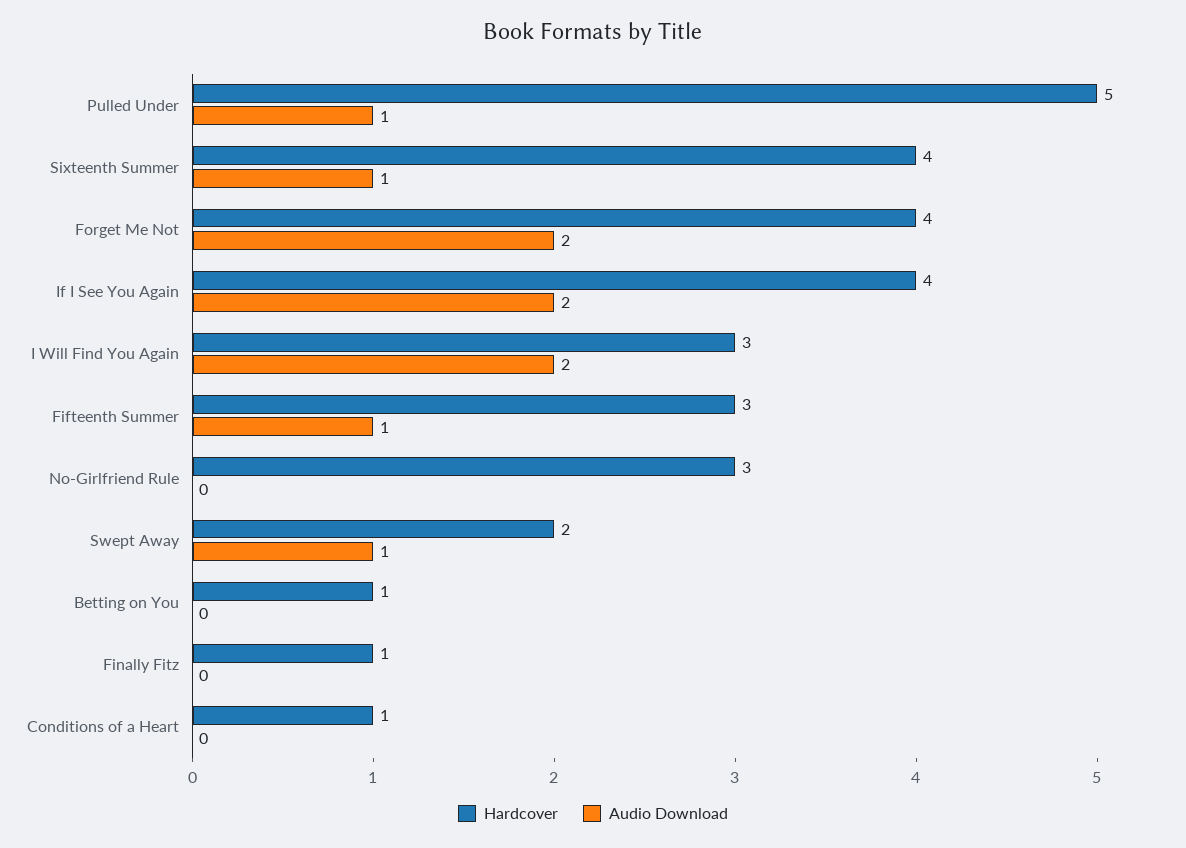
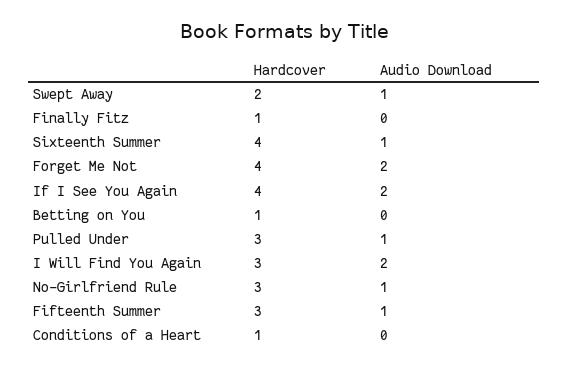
Hardcover, Pulled Under: 5 -> 3
Audio Download, No-Girlfriend Rule: 0 -> 1

